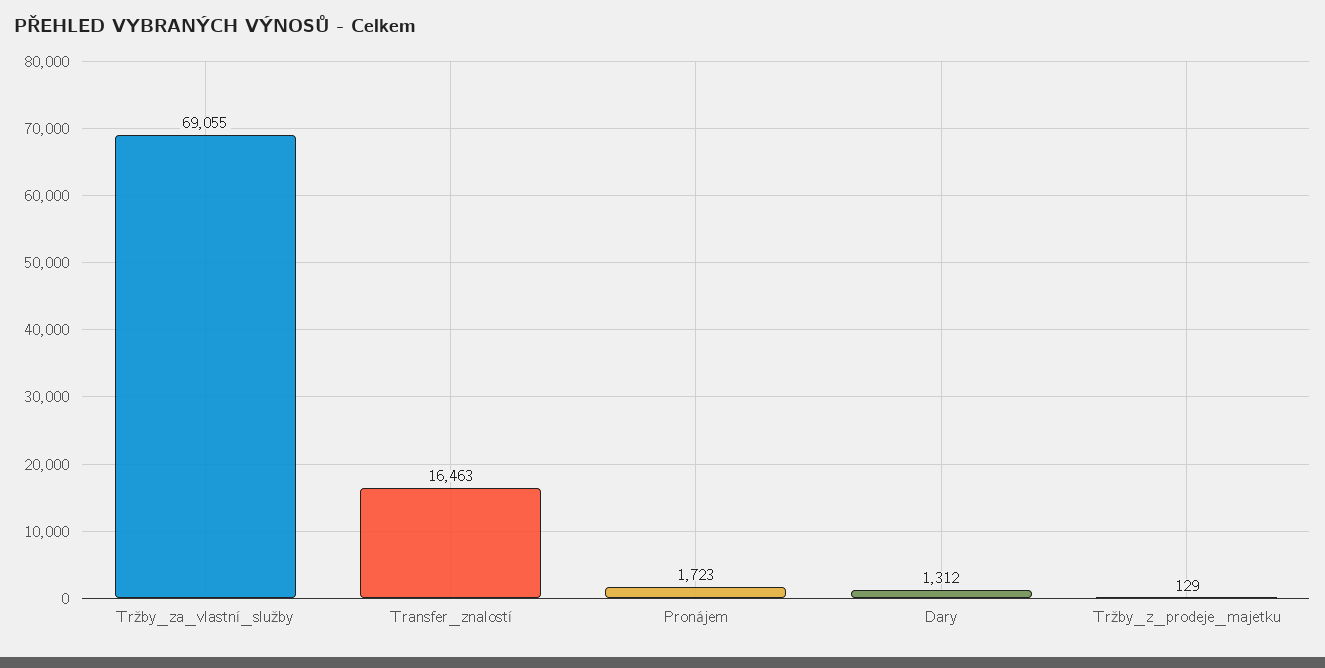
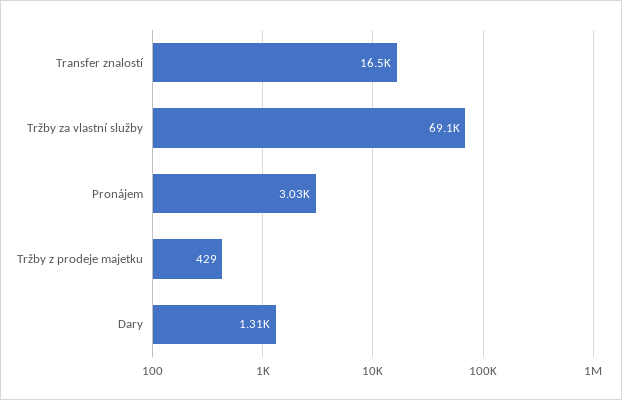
Pronájem: 1723 -> 3030
Tržby_z_prodeje_majetku: 129 -> 429

